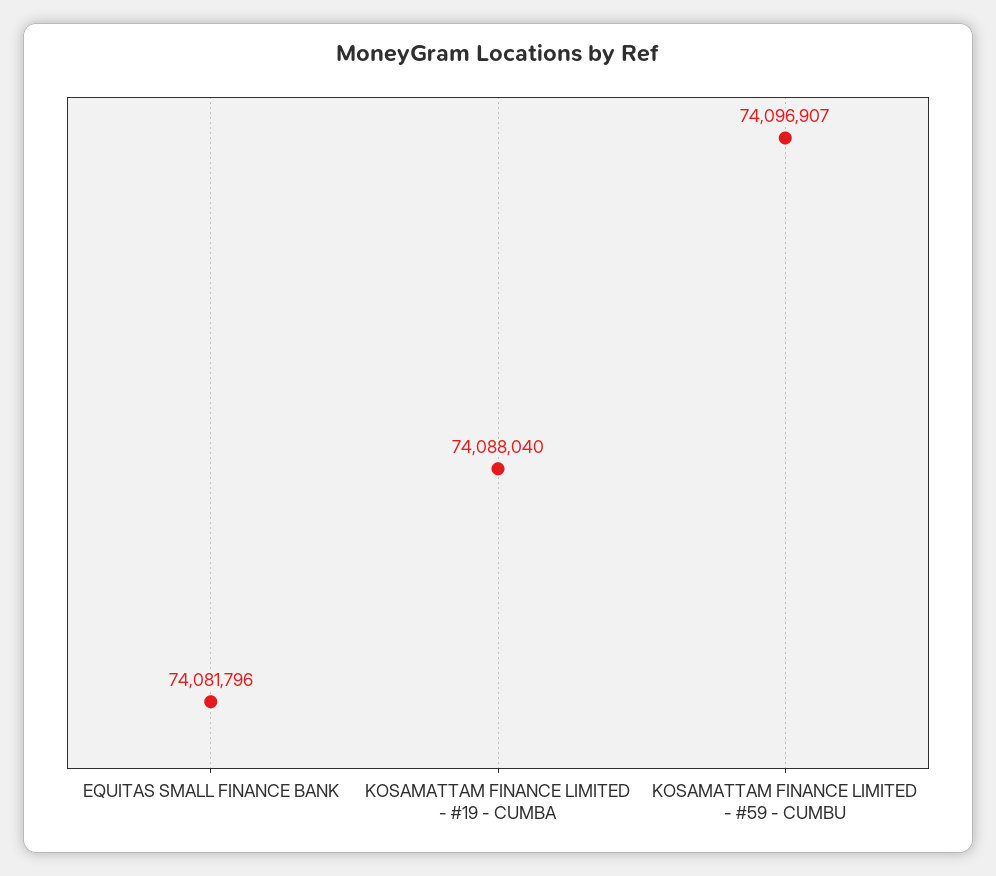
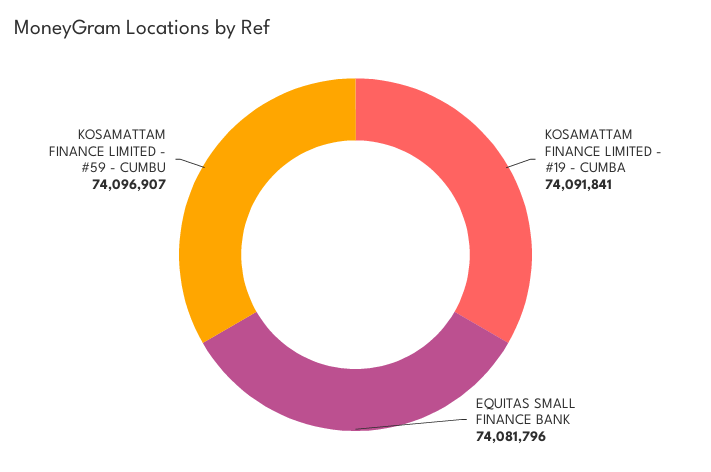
KOSAMATTAM FINANCE LIMITED - #19 - CUMBA: 74088040 -> 74091841

